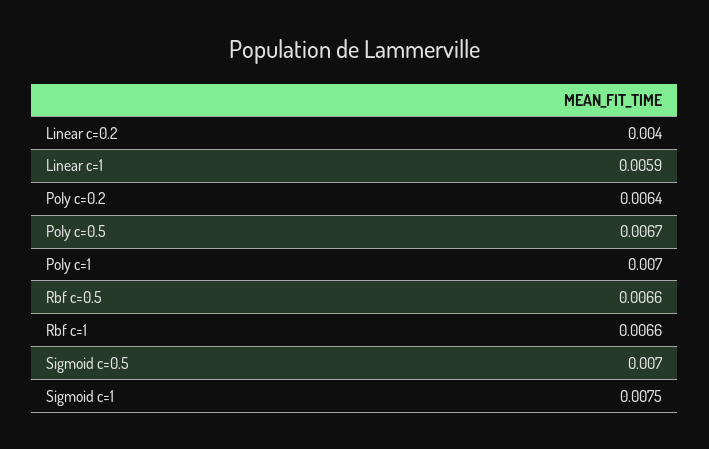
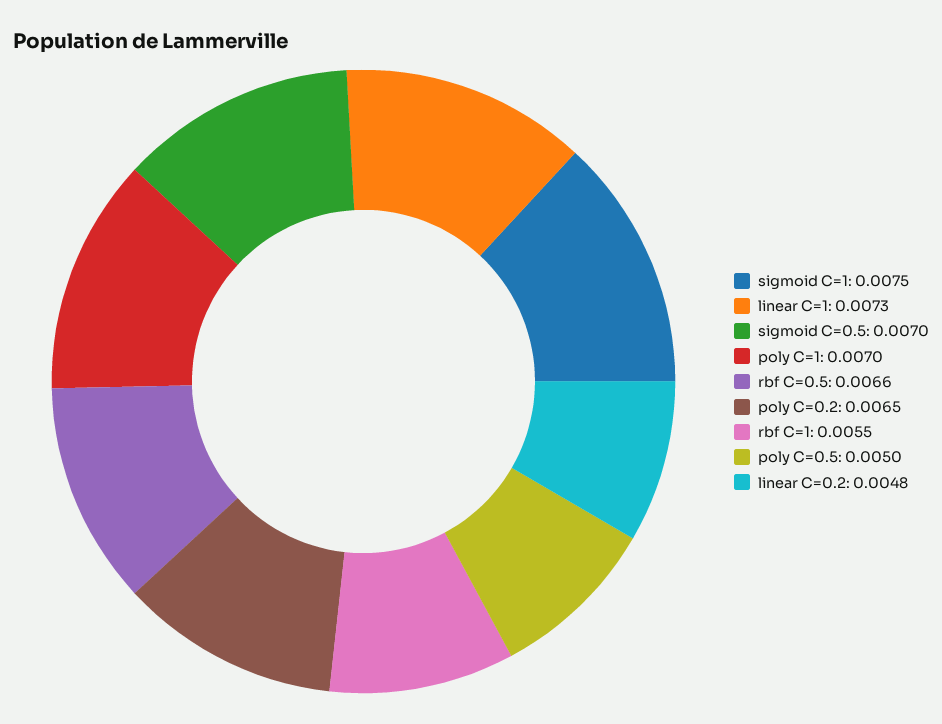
Linear c=0.2: 0.004 -> 0.0048
Linear c=1: 0.0059 -> 0.0073
Poly c=0.2: 0.0064 -> 0.0065
Poly c=0.5: 0.0067 -> 0.005
Rbf c=1: 0.0066 -> 0.0055

